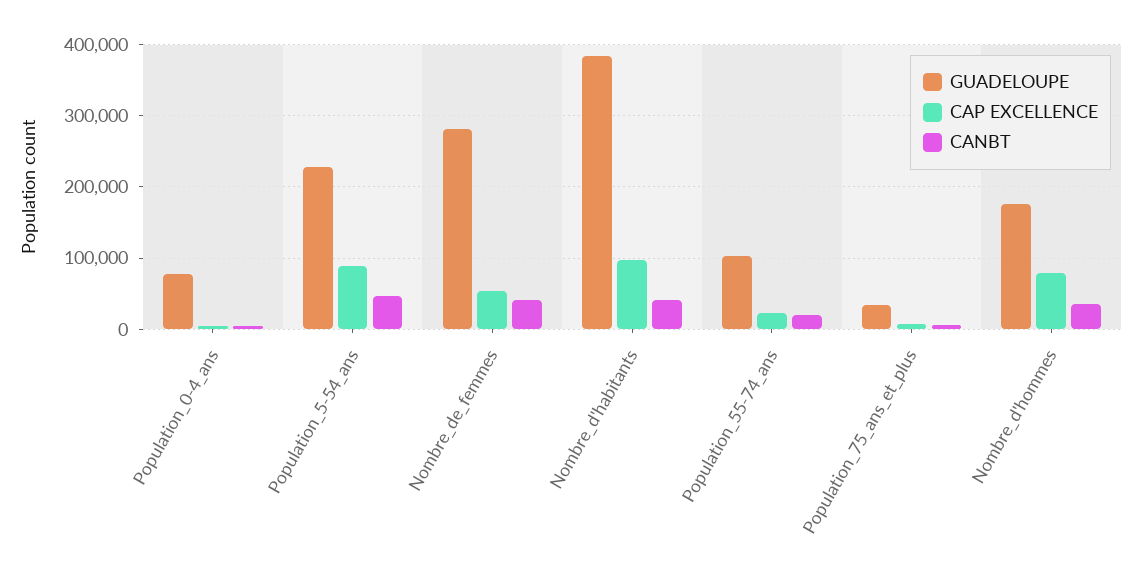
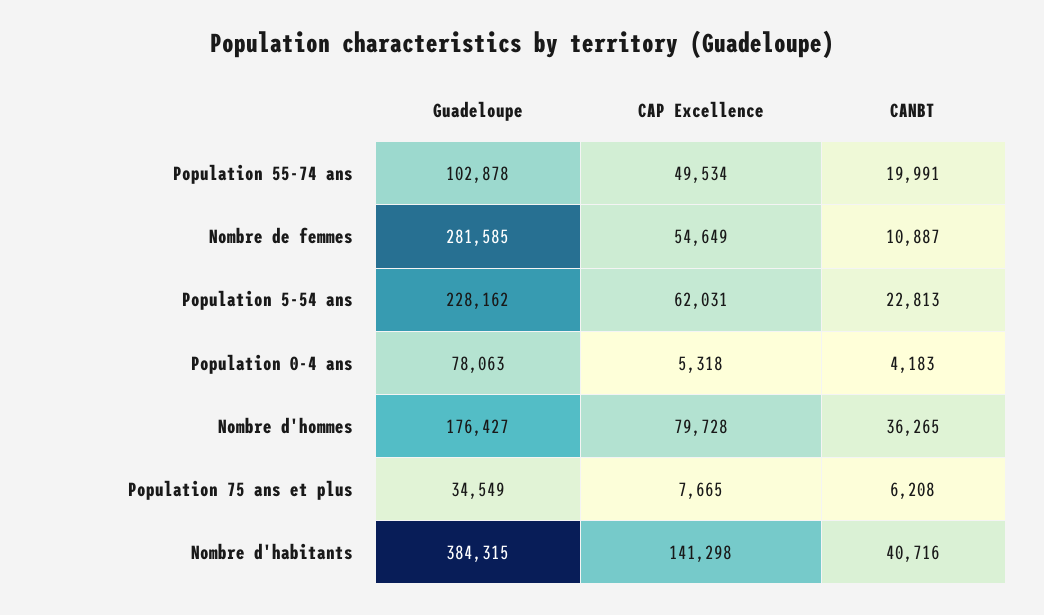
CAP EXCELLENCE, Population_5-54_ans: 90000 -> 62031
CANBT, Population_5-54_ans: 50000 -> 22813
CANBT, Nombre_de_femmes: 40000 -> 10887
CAP EXCELLENCE, Nombre_d'habitants: 100000 -> 141298
CAP EXCELLENCE, Population_55-74_ans: 20000 -> 49534

